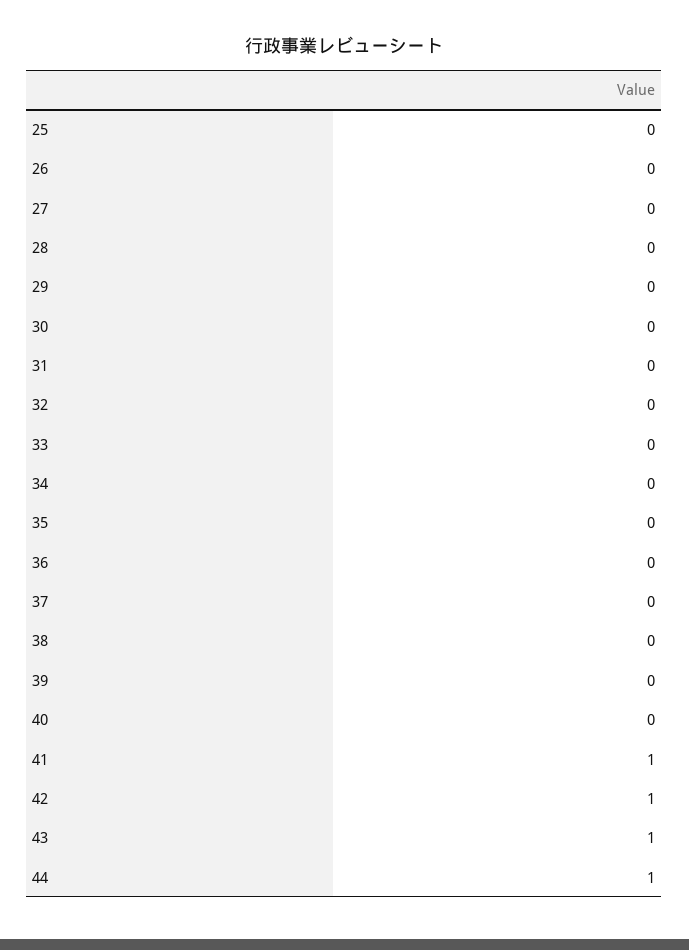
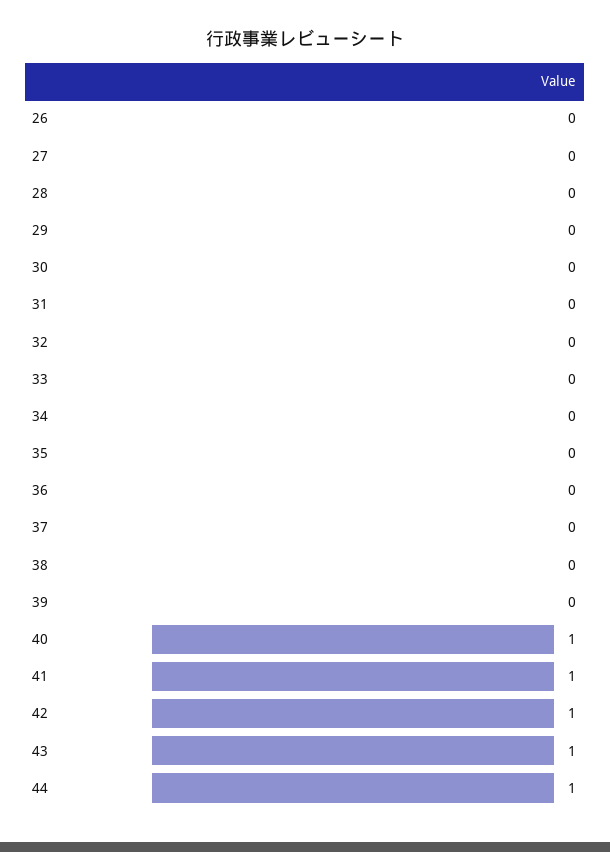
25: 0 -> none
40: 0 -> 1

